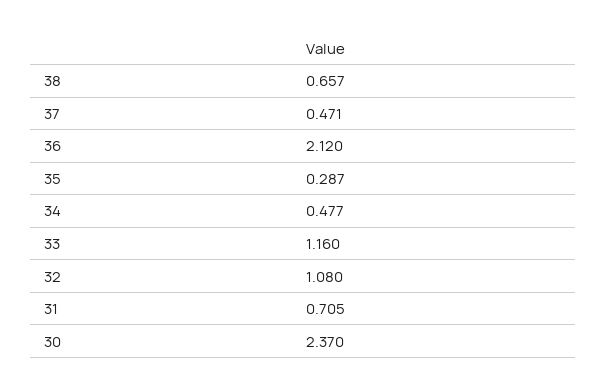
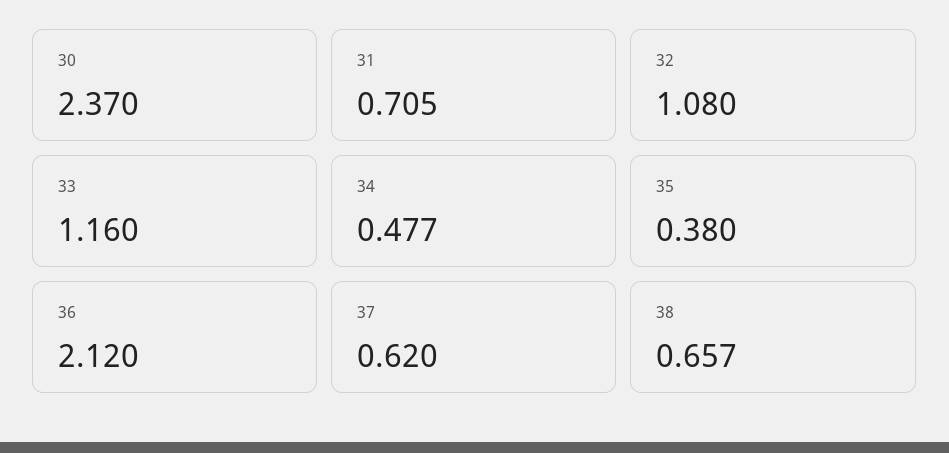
37: 0.471 -> 0.62
35: 0.287 -> 0.38

